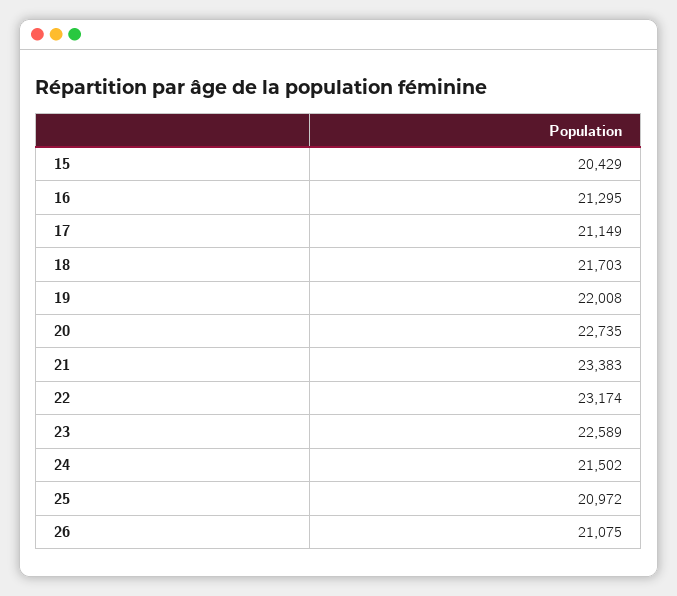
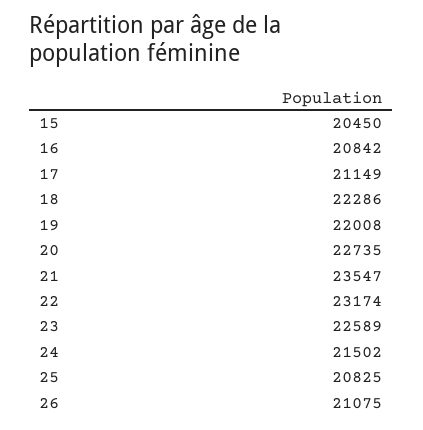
15: 20429 -> 20450
16: 21295 -> 20842
18: 21703 -> 22286
21: 23383 -> 23547
25: 20972 -> 20825

